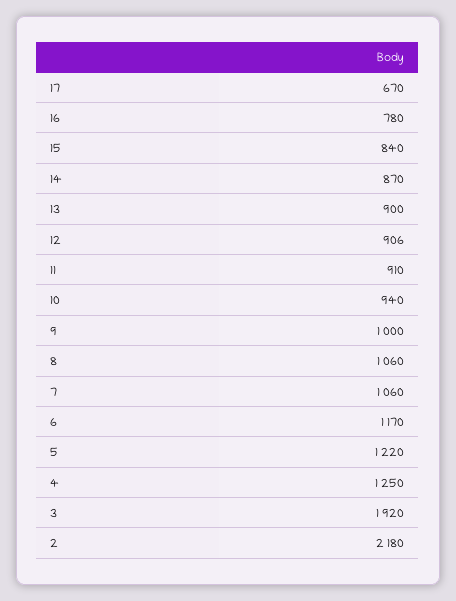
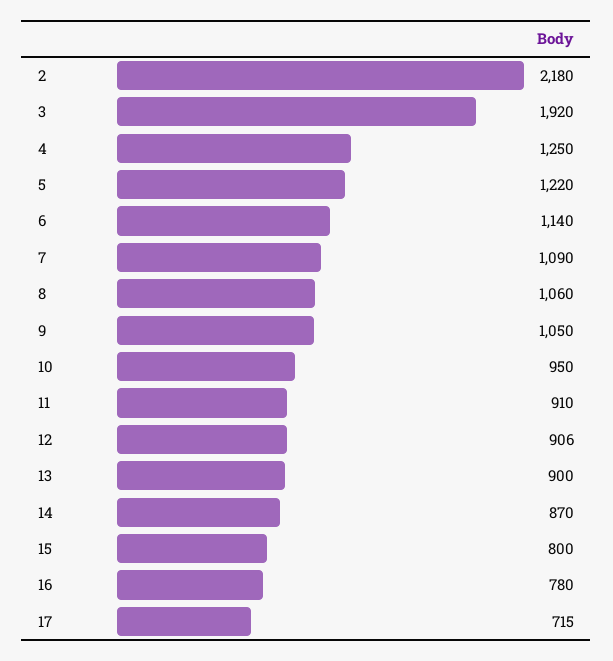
17: 670 -> 715
15: 840 -> 800
10: 940 -> 950
9: 1000 -> 1050
7: 1060 -> 1090
6: 1170 -> 1140

